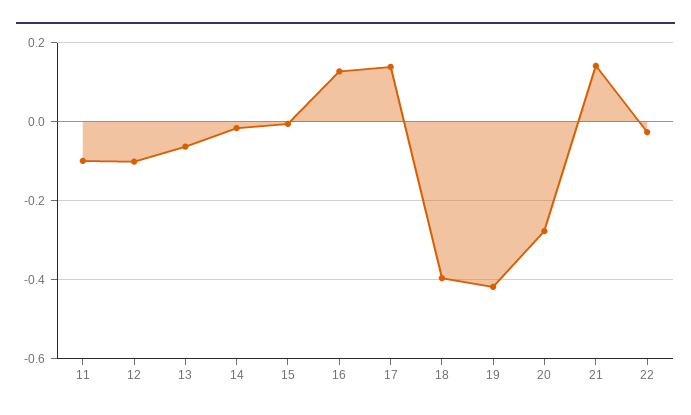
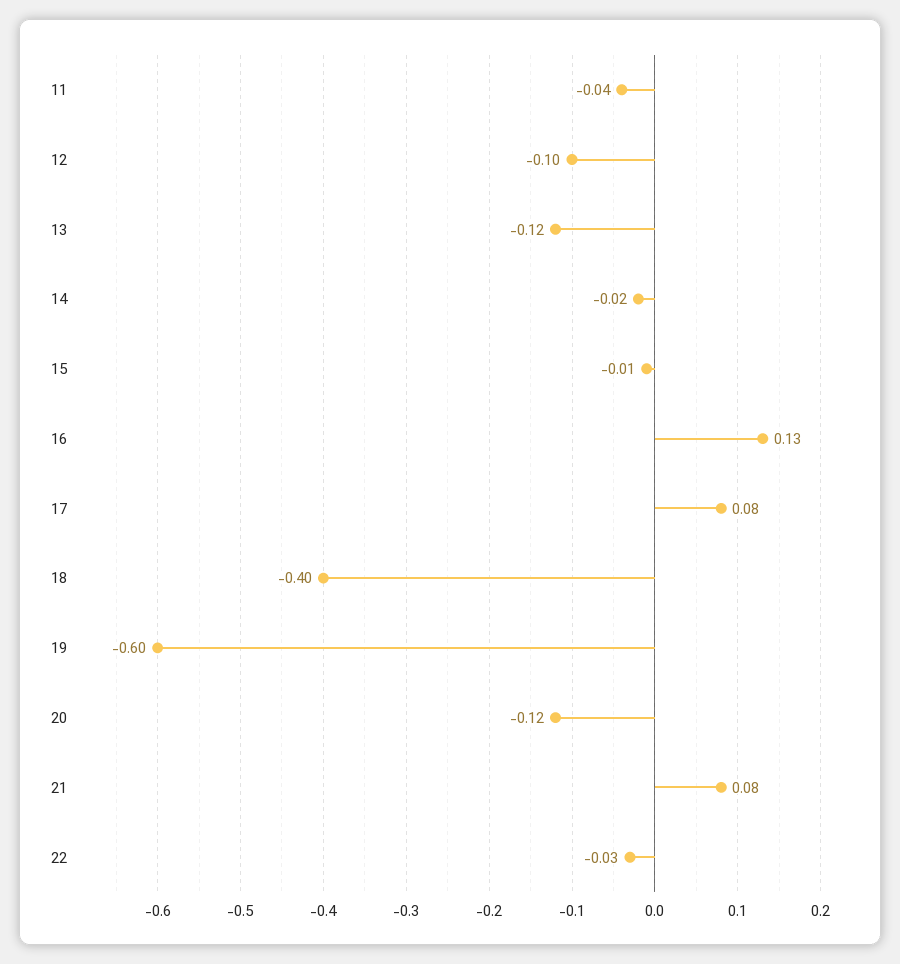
11: -0.1 -> -0.04
13: -0.06 -> -0.12
17: 0.14 -> 0.08
19: -0.42 -> -0.6
20: -0.28 -> -0.12
21: 0.14 -> 0.08

